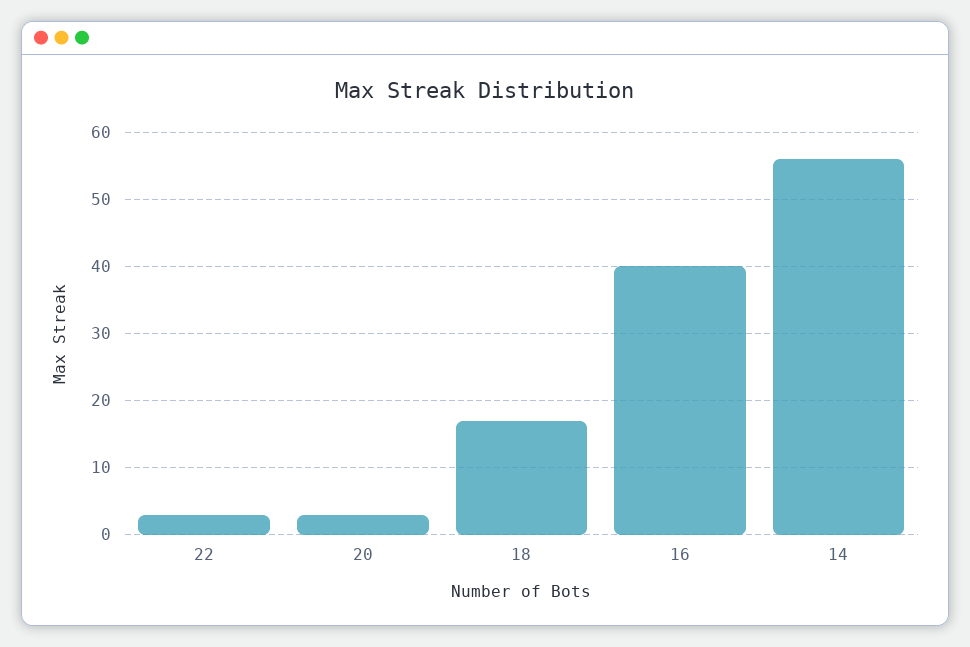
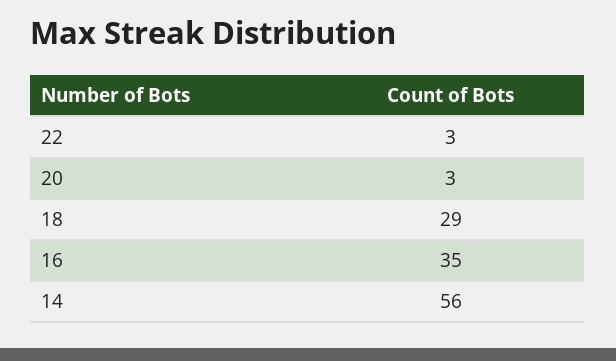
18: 17 -> 29
16: 40 -> 35

